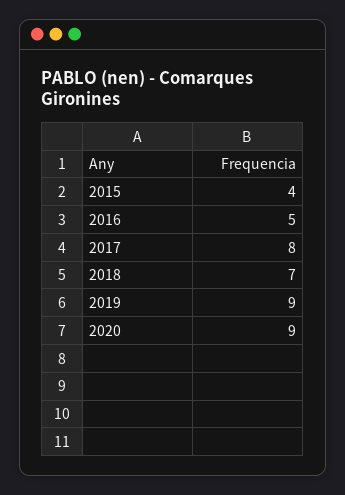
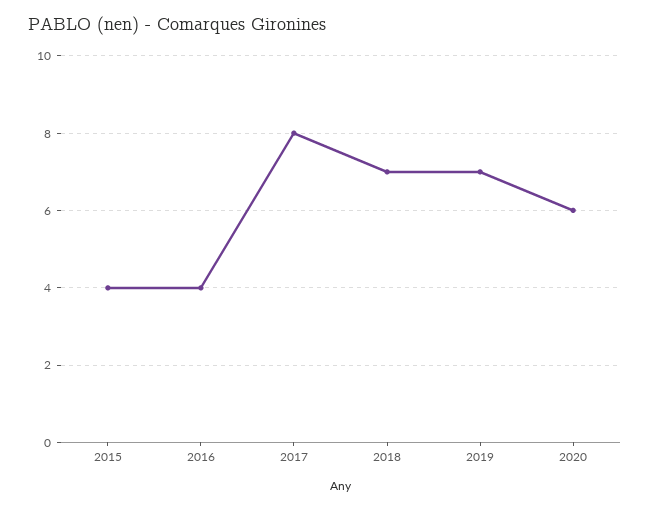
2016: 5 -> 4
2019: 9 -> 7
2020: 9 -> 6

